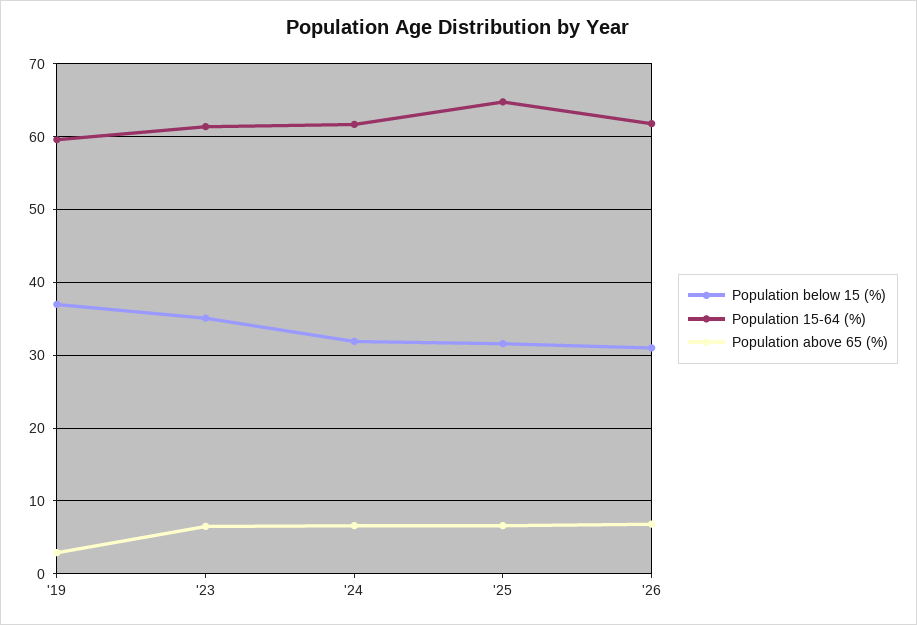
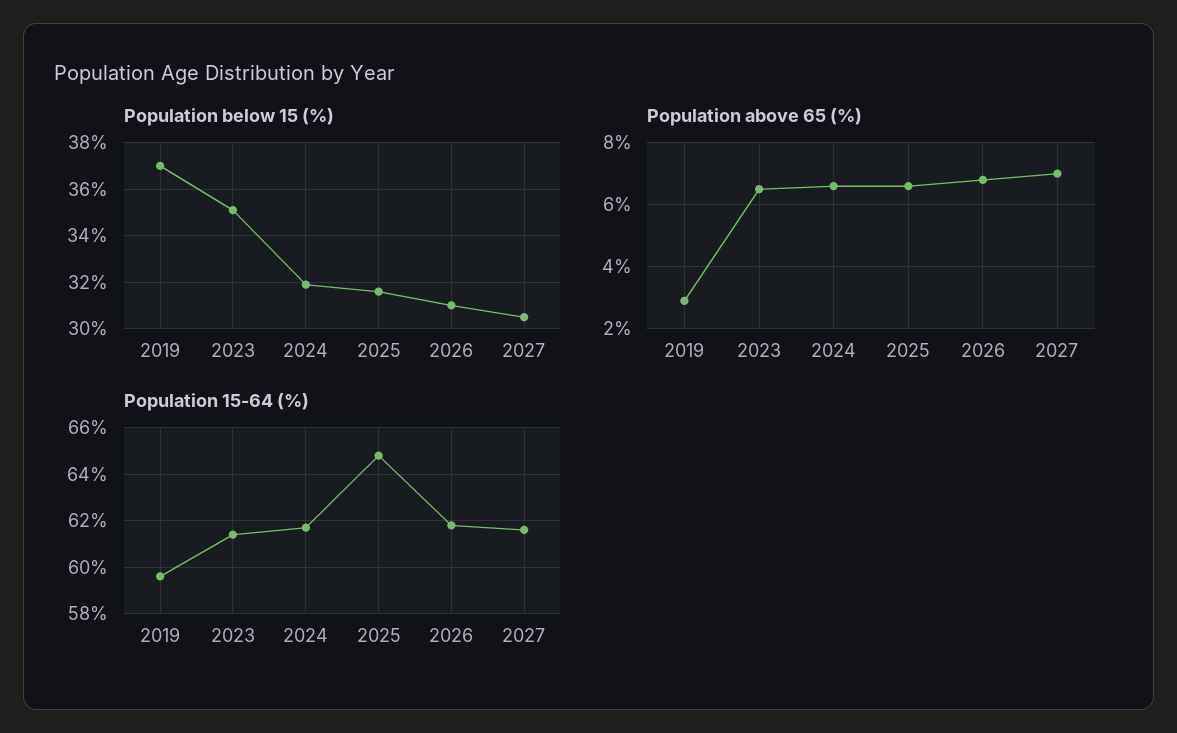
Population below 15 (%), 2027: none -> 30.5
Population above 65 (%), 2027: none -> 7
Population 15-64 (%), 2027: none -> 61.5

